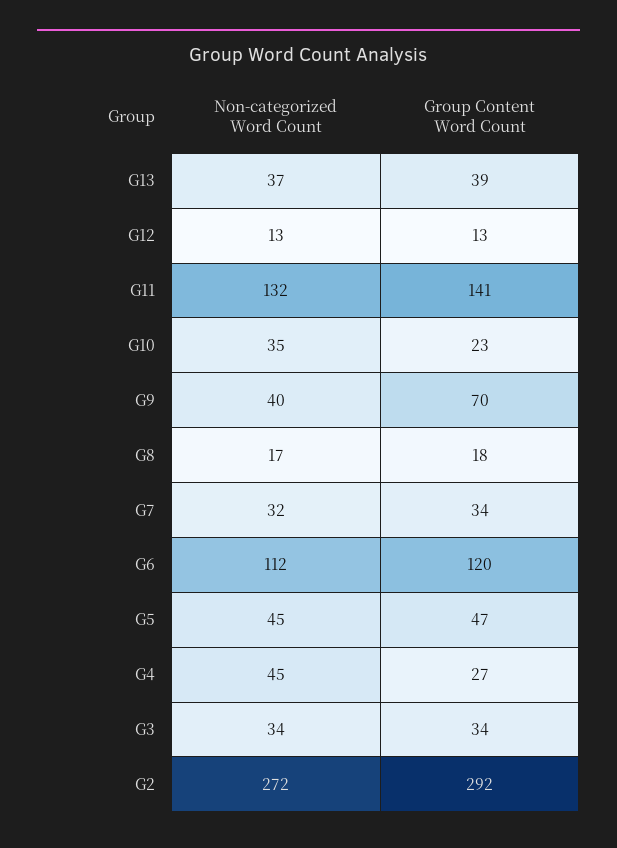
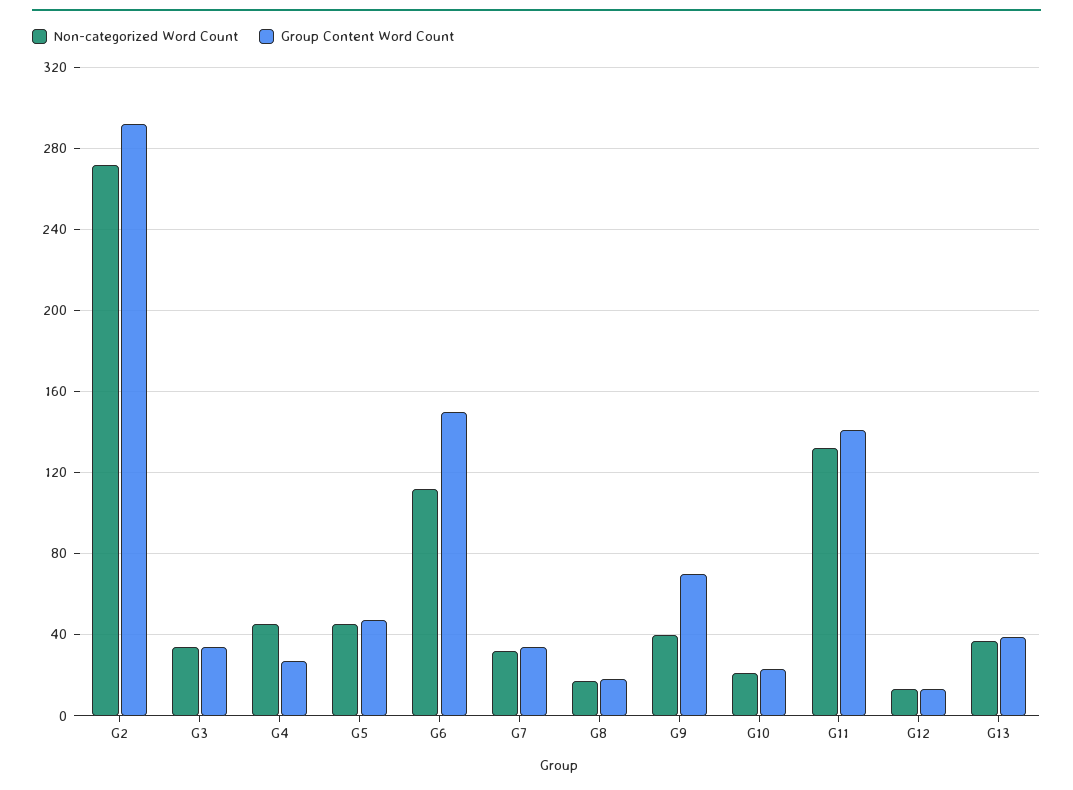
Non-categorized Word Count, G10: 35 -> 20
Group Content Word Count, G6: 120 -> 150

